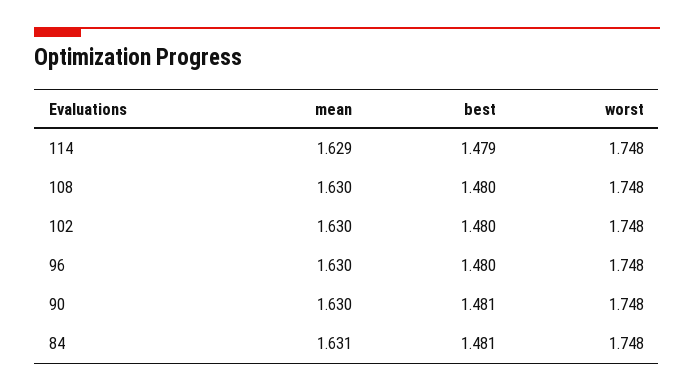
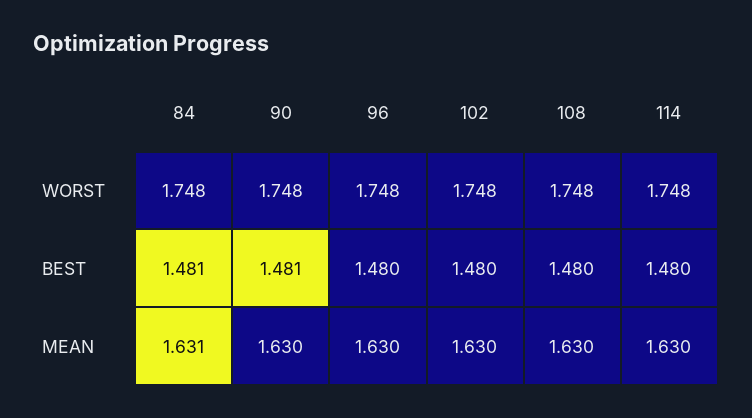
mean, 114: 1.629 -> 1.63
best, 114: 1.479 -> 1.48

